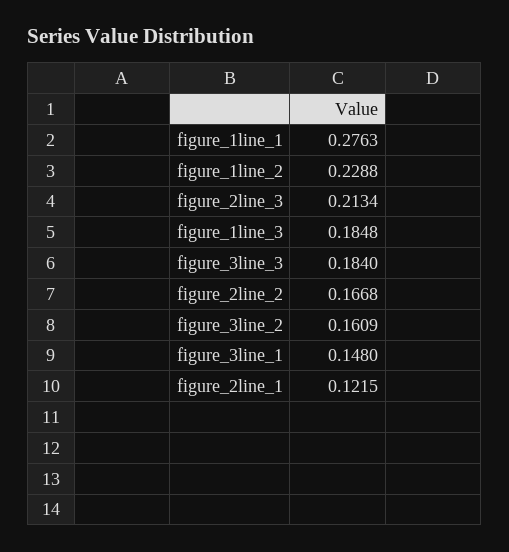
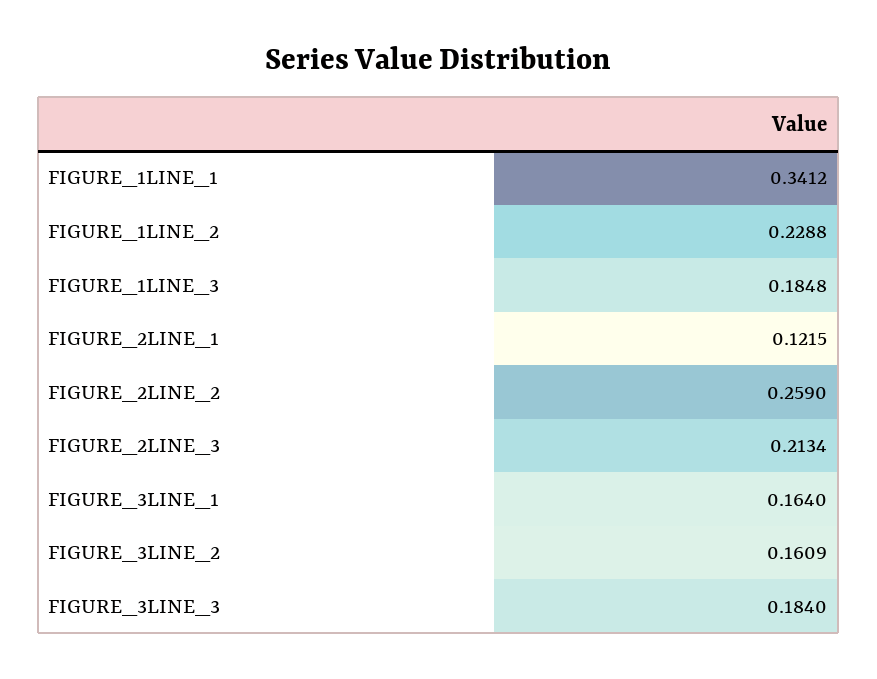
figure_1line_1: 0.2763 -> 0.3412
figure_2line_2: 0.1668 -> 0.259
figure_3line_1: 0.148 -> 0.164

